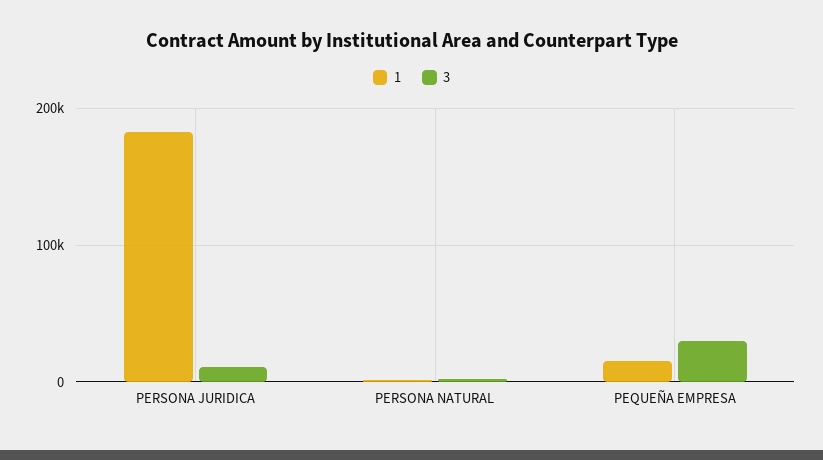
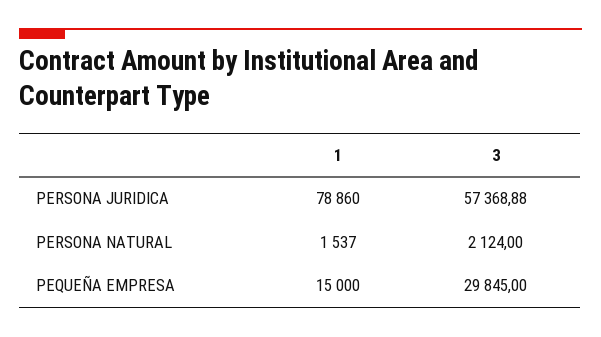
1, PERSONA JURIDICA: 180000 -> 78860
3, PERSONA JURIDICA: 10000 -> 57368.88

